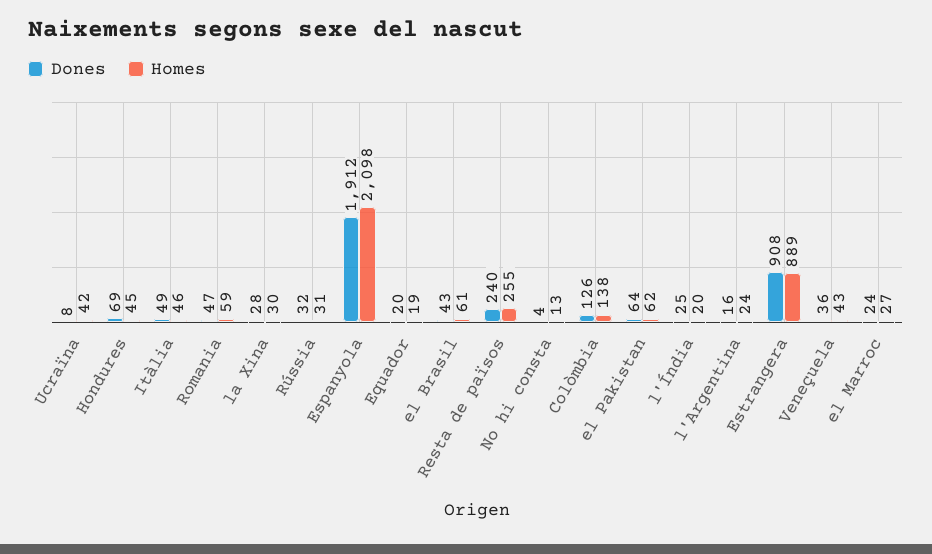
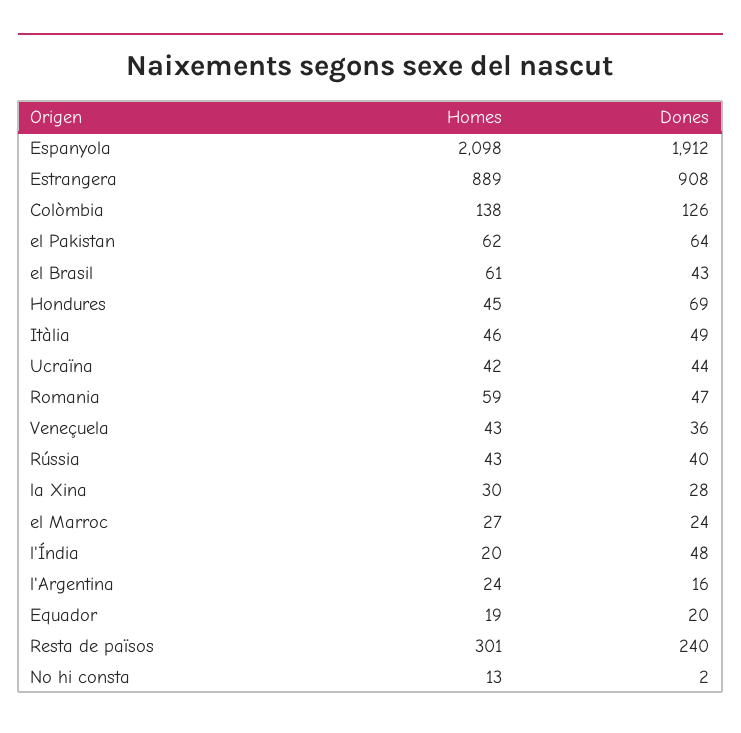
Dones, Ucraïna: 8 -> 44
Dones, Rússia: 32 -> 40
Homes, Rússia: 31 -> 43
Homes, Resta de països: 255 -> 301
Dones, No hi consta: 4 -> 2
Dones, l'Índia: 25 -> 48

